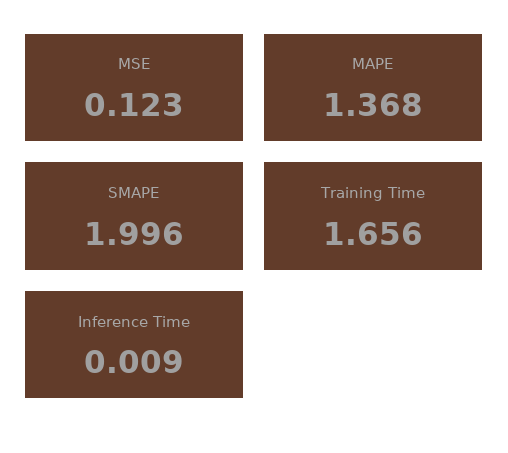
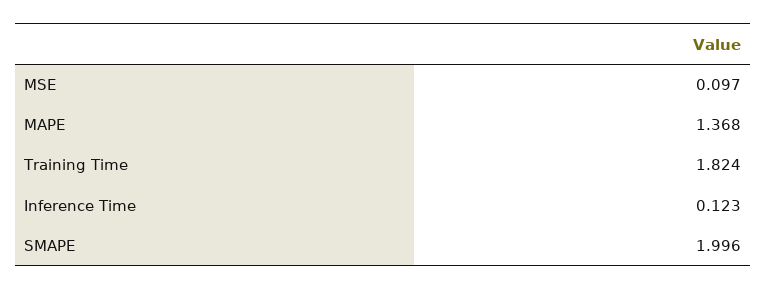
MSE: 0.123 -> 0.097
Training Time: 1.656 -> 1.824
Inference Time: 0.009 -> 0.123

